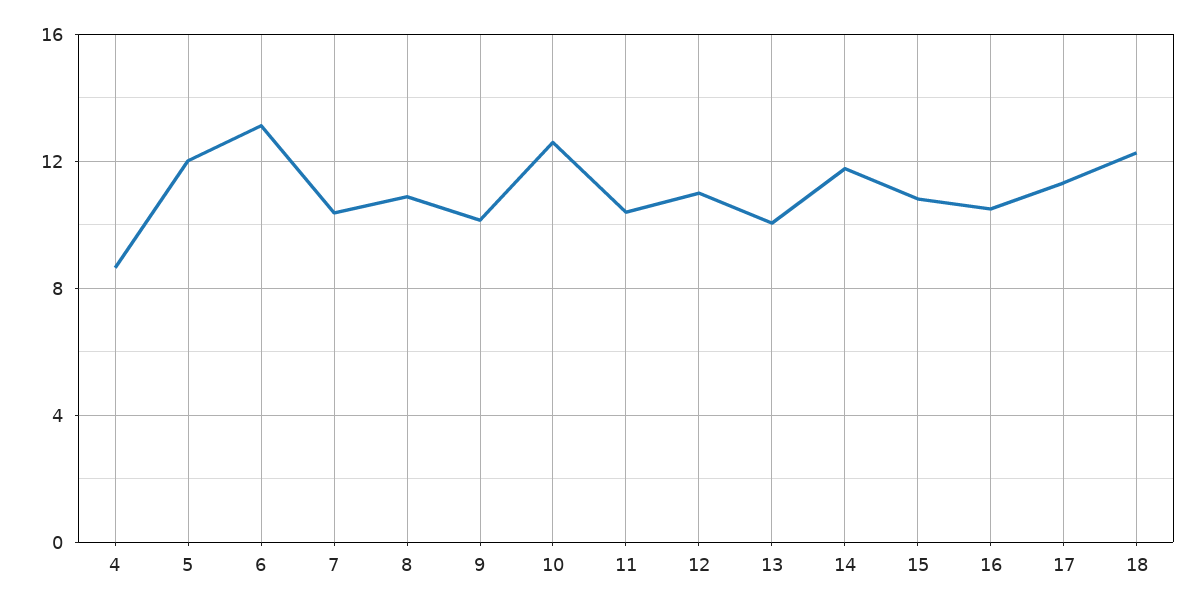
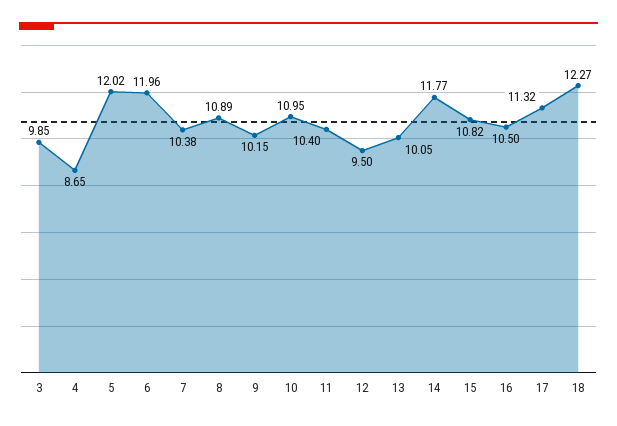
6: 13 -> 11.96
10: 12.5 -> 10.95
12: 11 -> 9.5
3: none -> 9.85

